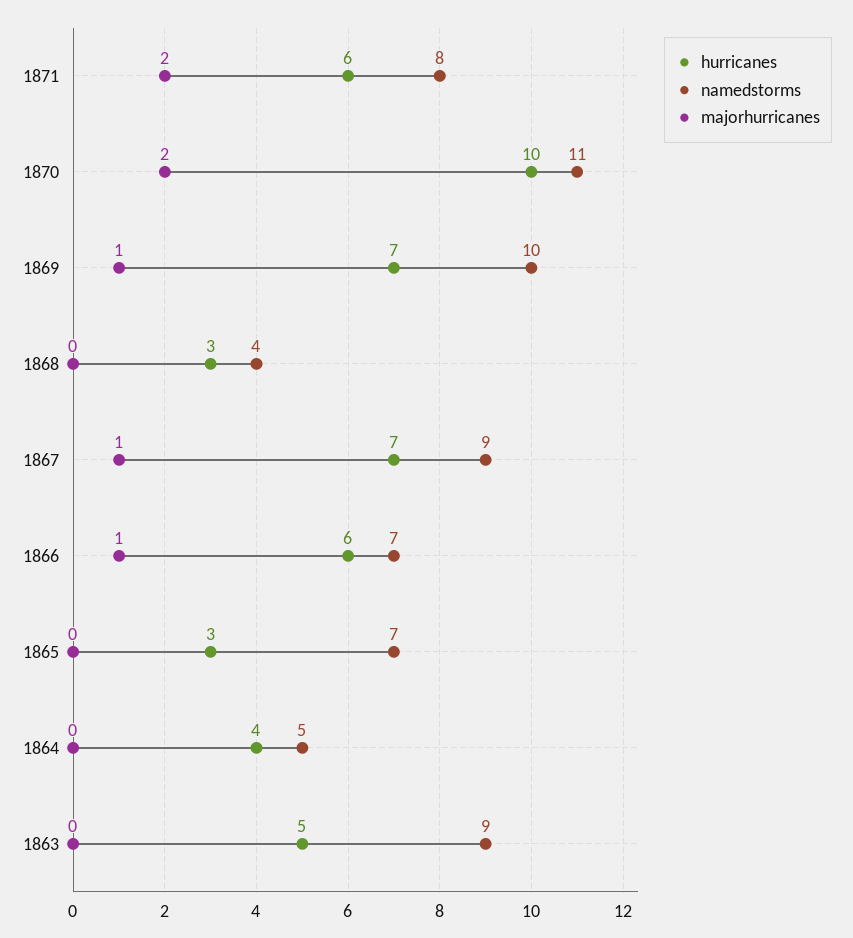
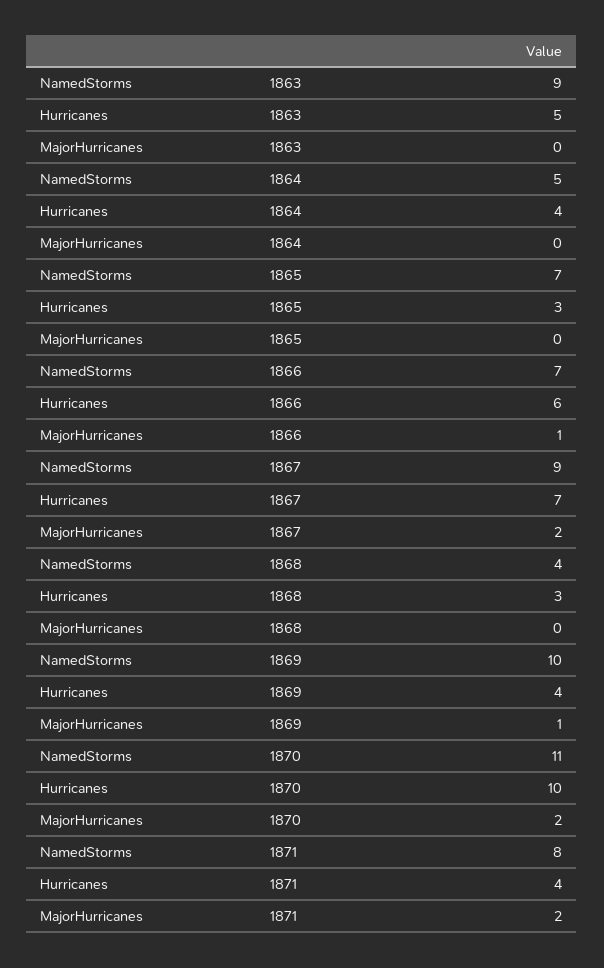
hurricanes, 1871: 6 -> 4
hurricanes, 1869: 7 -> 4
majorhurricanes, 1867: 1 -> 2

